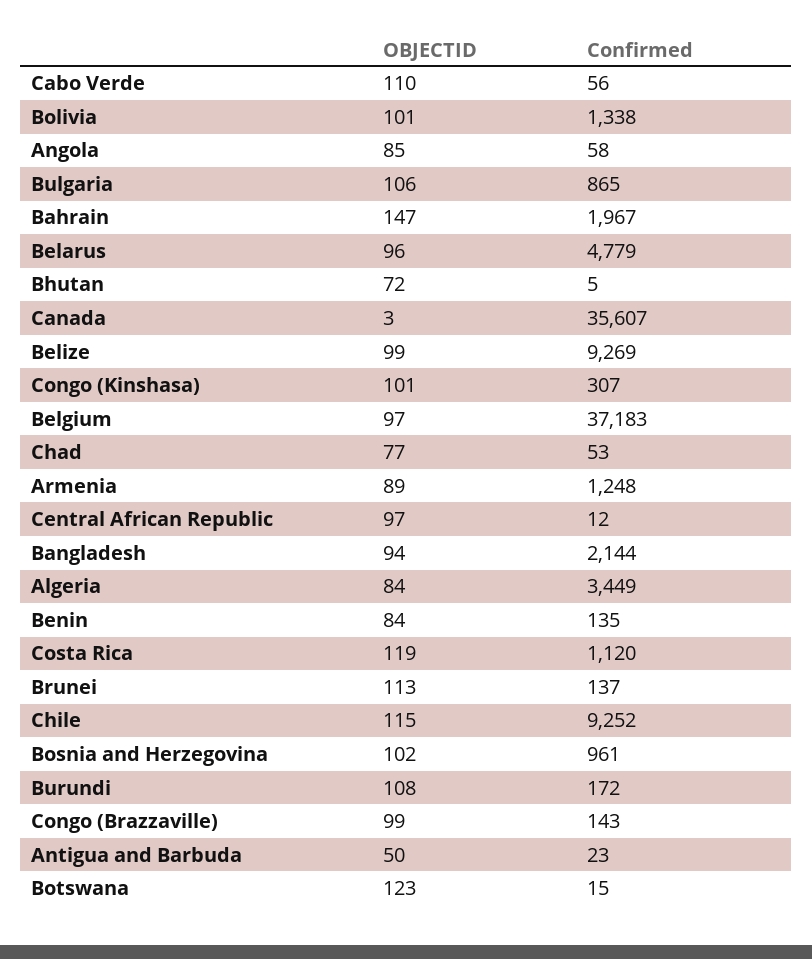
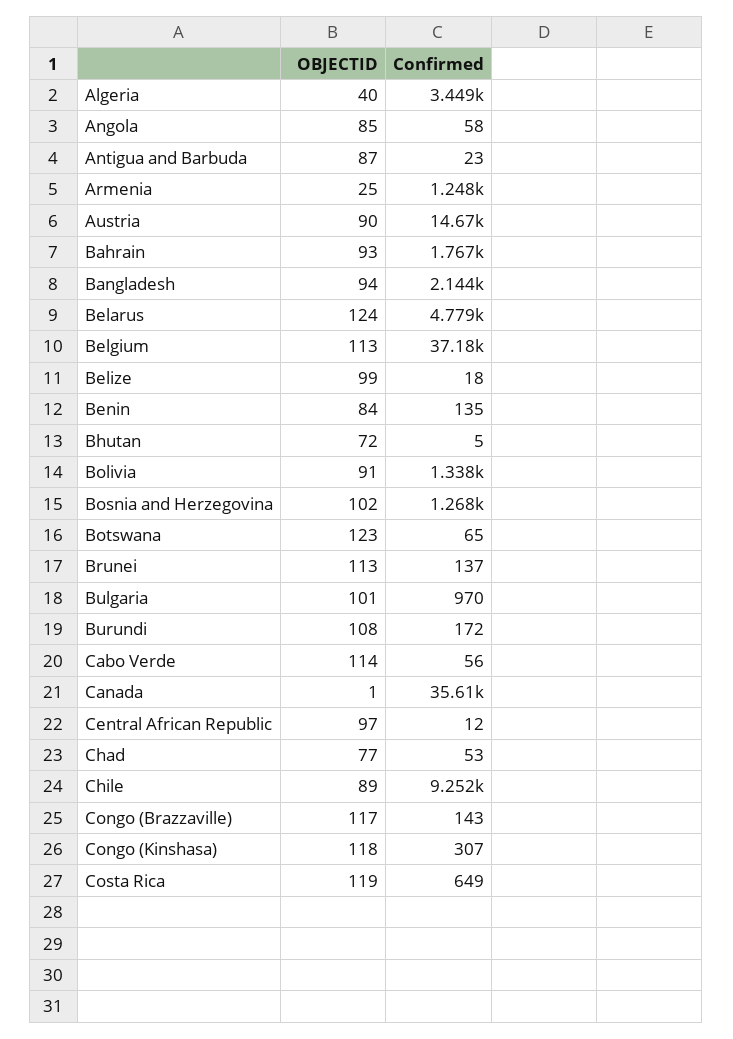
OBJECTID, Cabo Verde: 110 -> 114
OBJECTID, Bolivia: 101 -> 91
OBJECTID, Bulgaria: 106 -> 101
Confirmed, Bulgaria: 865 -> 970
OBJECTID, Bahrain: 147 -> 93
Confirmed, Bahrain: 1967 -> 1767
OBJECTID, Belarus: 96 -> 124
OBJECTID, Canada: 3 -> 1
Confirmed, Belize: 9269 -> 18
OBJECTID, Congo (Kinshasa): 101 -> 118
OBJECTID, Belgium: 97 -> 113
OBJECTID, Armenia: 89 -> 25
OBJECTID, Algeria: 84 -> 40
Confirmed, Costa Rica: 1120 -> 649
OBJECTID, Chile: 115 -> 89
Confirmed, Bosnia and Herzegovina: 961 -> 1268
OBJECTID, Congo (Brazzaville): 99 -> 117
OBJECTID, Antigua and Barbuda: 50 -> 87
Confirmed, Botswana: 15 -> 65
OBJECTID, Austria: none -> 90
Confirmed, Austria: none -> 14670

